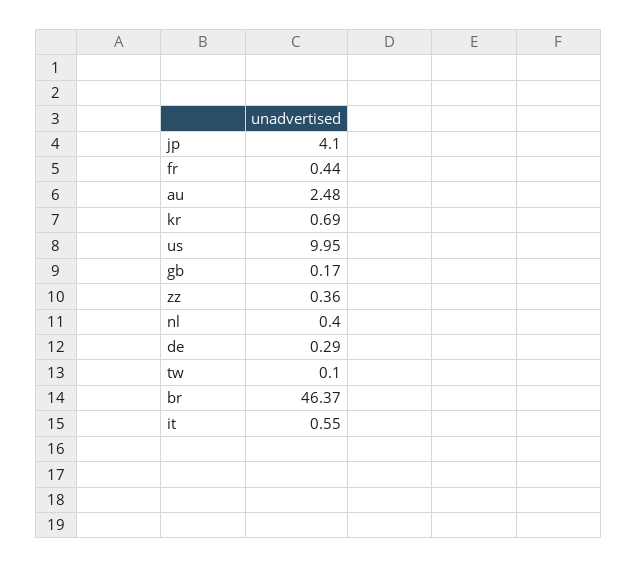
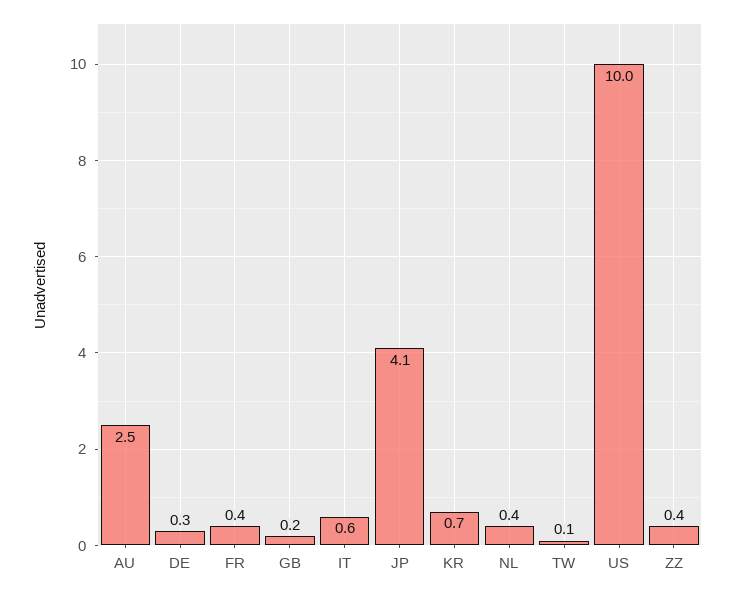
br: 46.37 -> none

